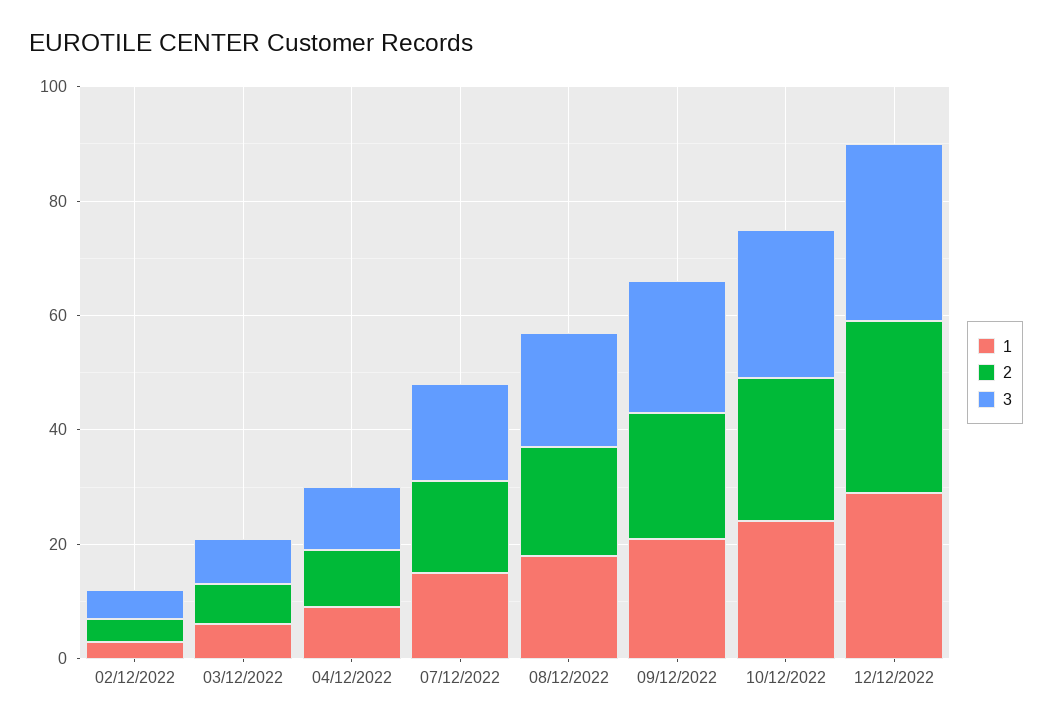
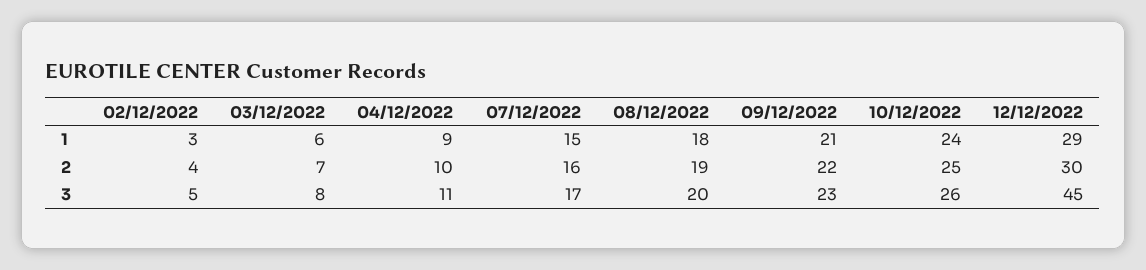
3, 12/12/2022: 30 -> 45

